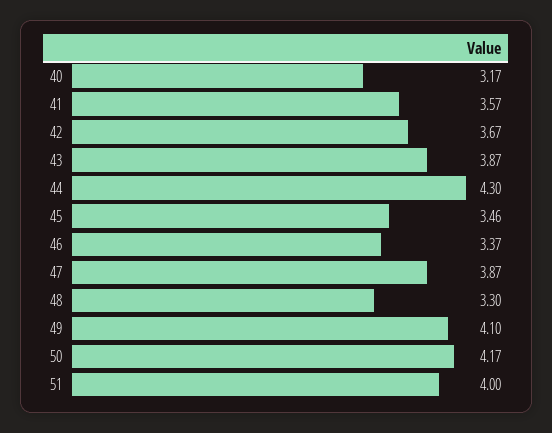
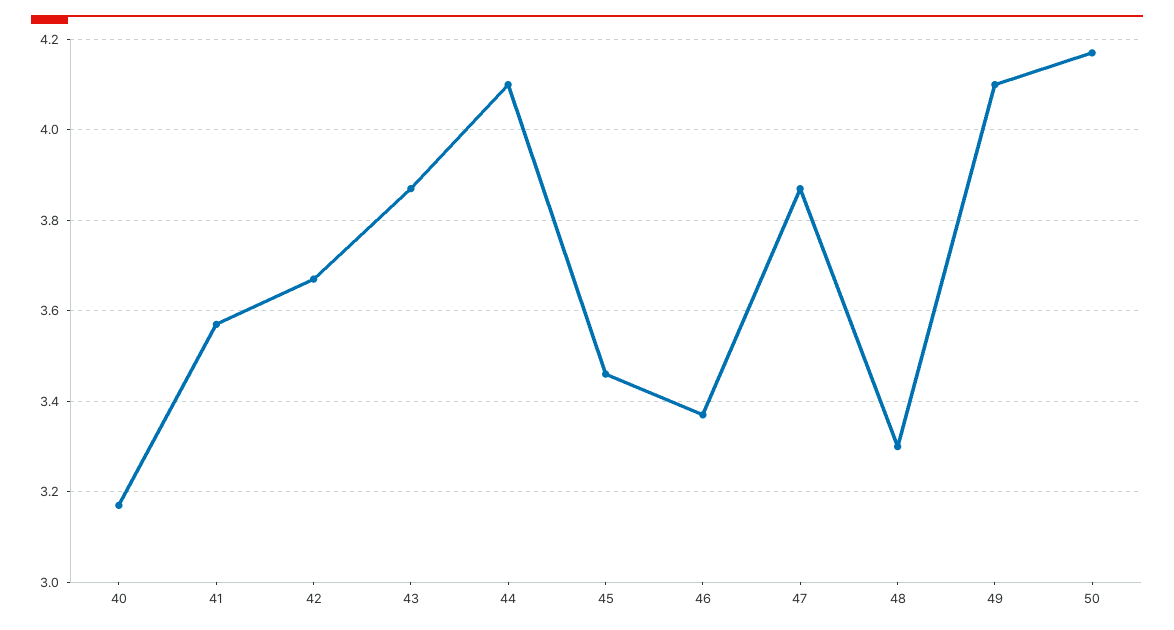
44: 4.3 -> 4.1
51: 4 -> none

